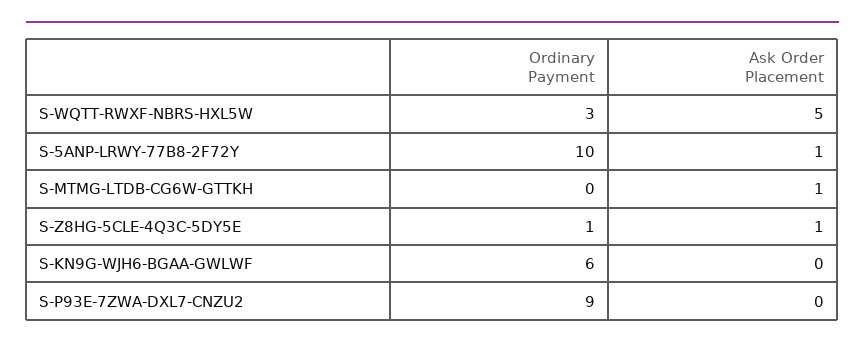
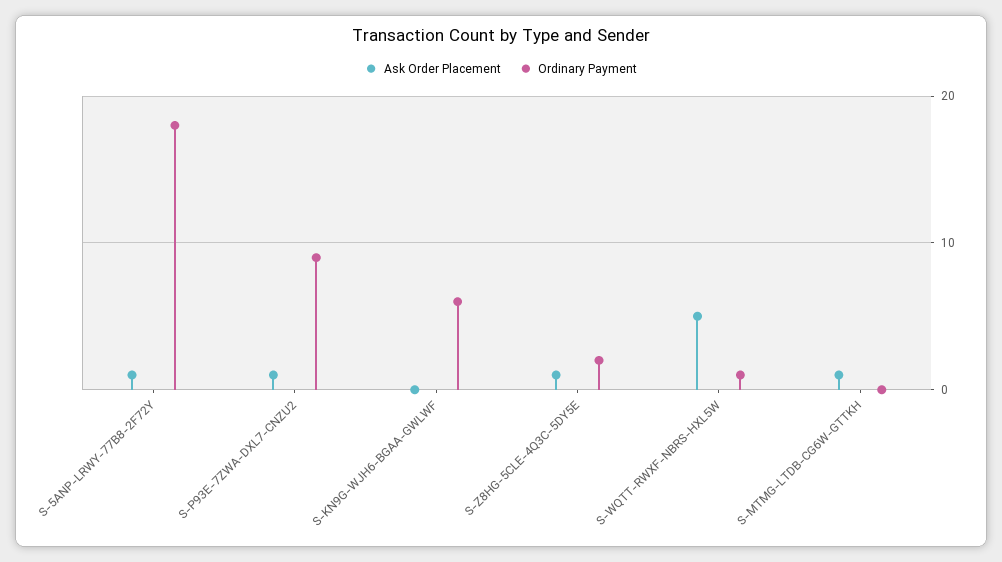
Ordinary Payment, S-WQTT-RWXF-NBRS-HXL5W: 3 -> 1
Ordinary Payment, S-5ANP-LRWY-77B8-2F72Y: 10 -> 18
Ordinary Payment, S-Z8HG-5CLE-4Q3C-5DY5E: 1 -> 2
Ask Order Placement, S-P93E-7ZWA-DXL7-CNZU2: 0 -> 1

